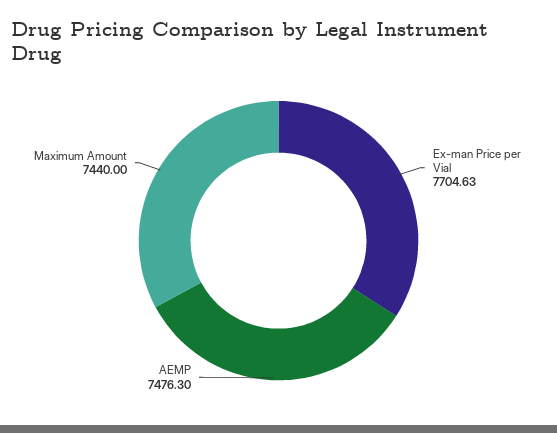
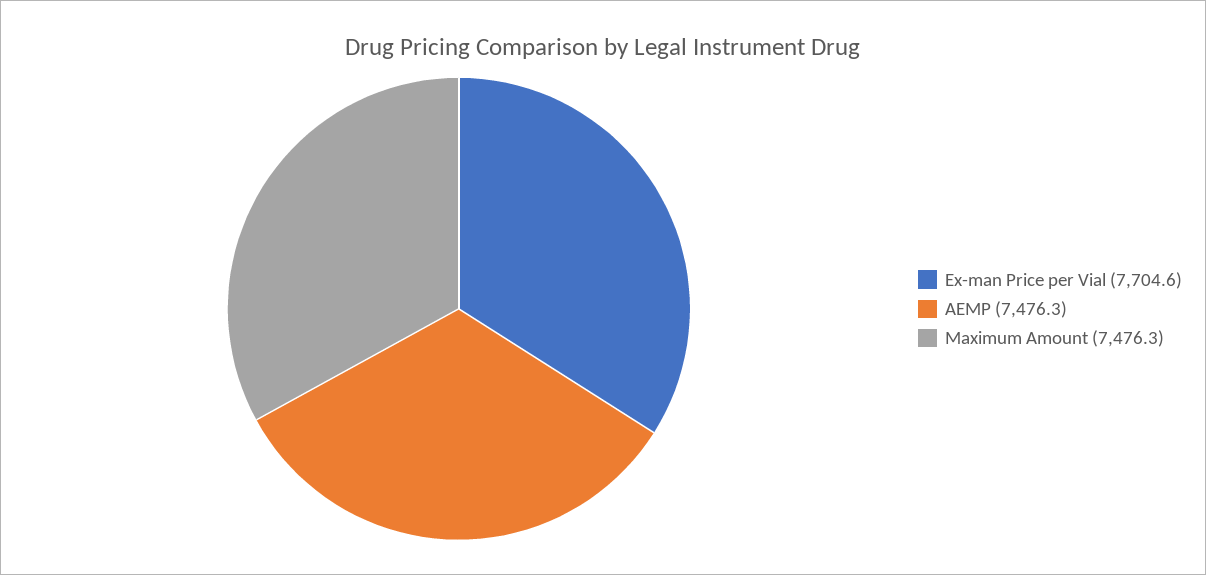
Maximum Amount: 7440 -> 7476.3

